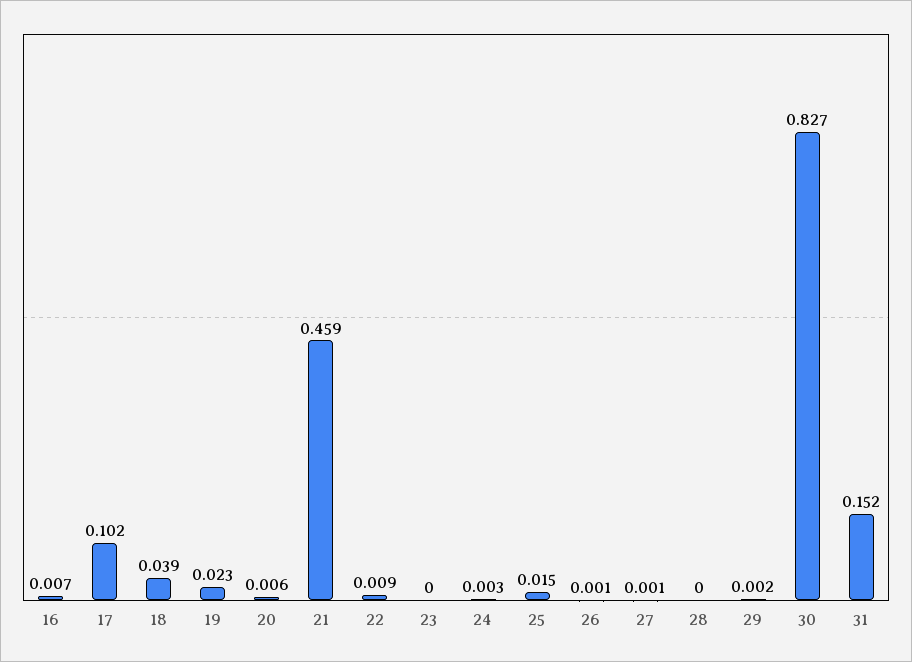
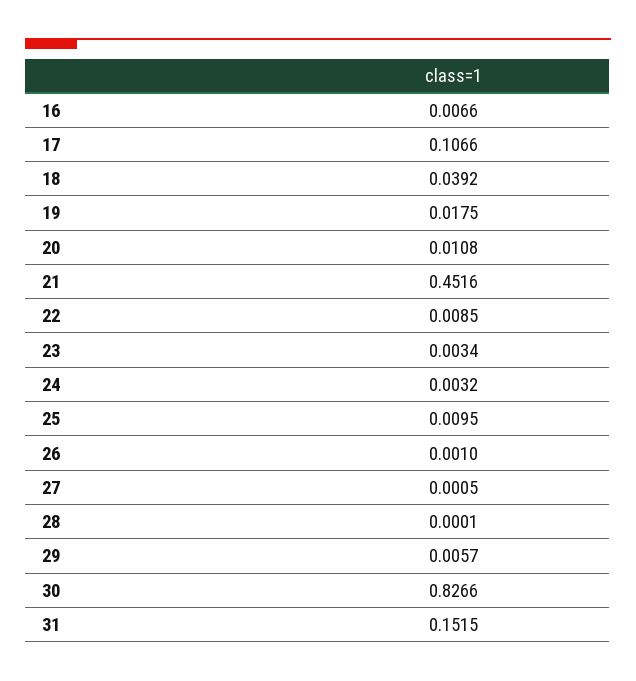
17: 0.102 -> 0.1066
19: 0.023 -> 0.0175
20: 0.006 -> 0.0108
21: 0.459 -> 0.4516
23: 0 -> 0.0034
25: 0.015 -> 0.0095
29: 0.002 -> 0.0057

